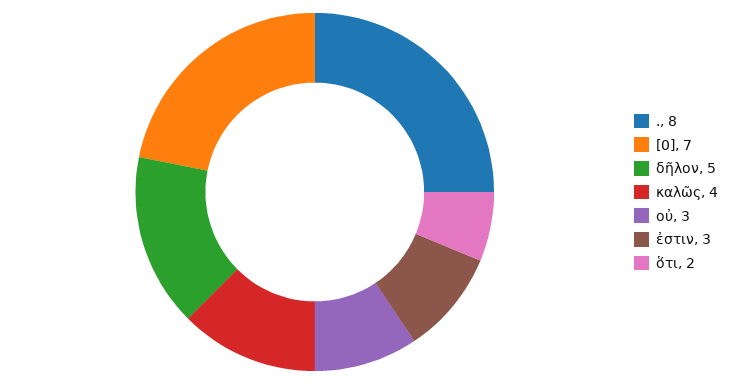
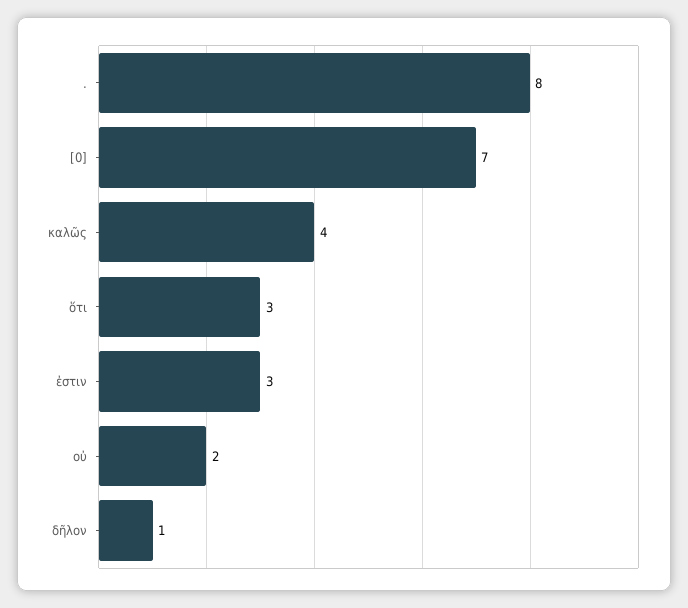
δῆλον: 5 -> 1
οὐ: 3 -> 2
ὅτι: 2 -> 3

